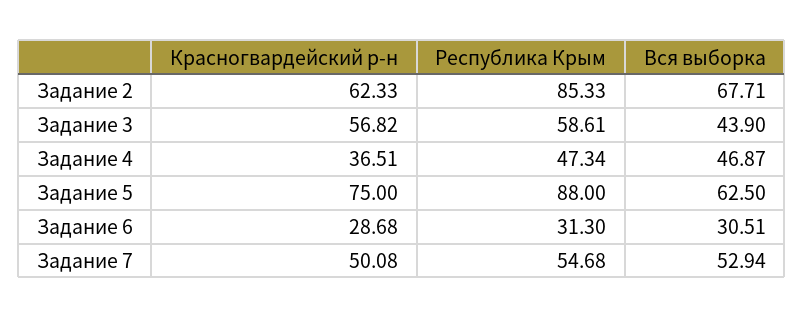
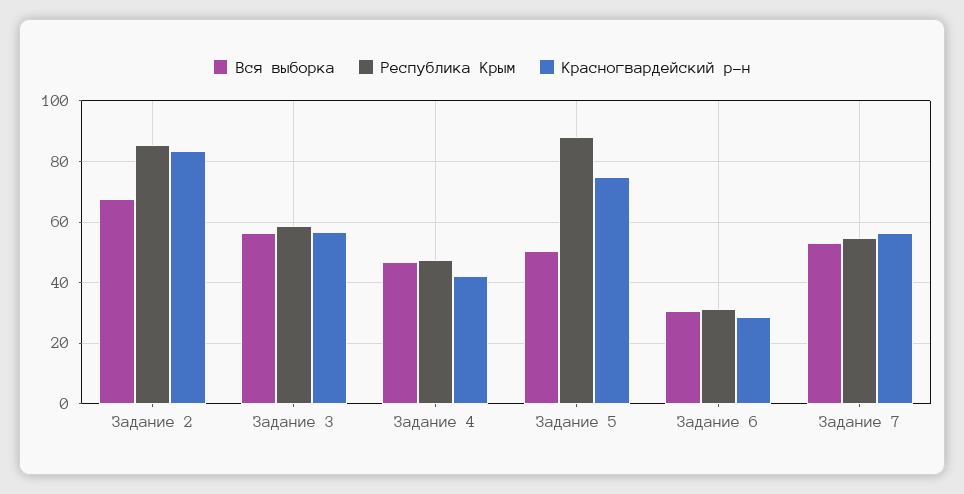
Красногвардейский р-н, Задание 2: 62.33 -> 84
Вся выборка, Задание 3: 43.9 -> 56
Красногвардейский р-н, Задание 4: 36.51 -> 42
Вся выборка, Задание 5: 62.5 -> 50
Красногвардейский р-н, Задание 7: 50.08 -> 56

